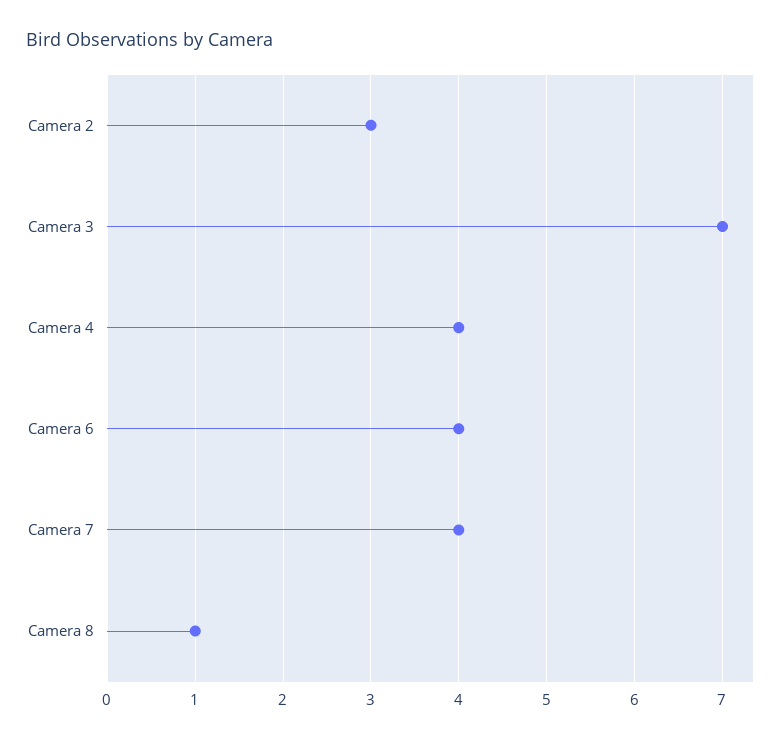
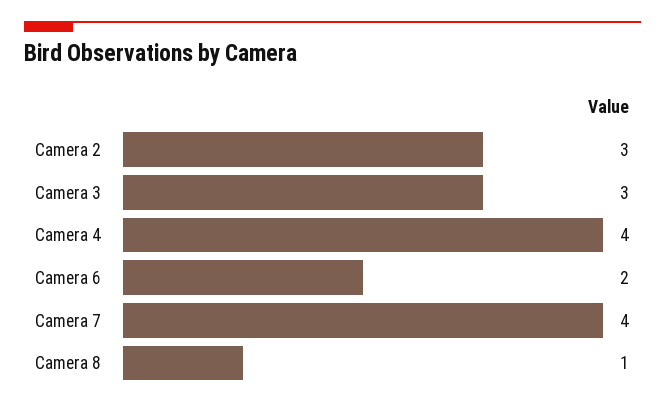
Camera 3: 7 -> 3
Camera 6: 4 -> 2

